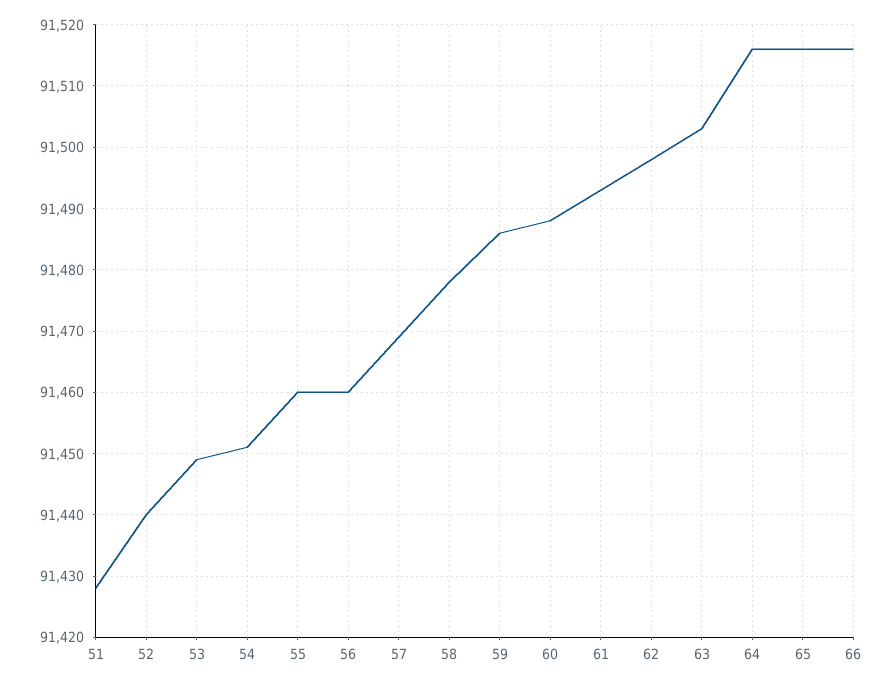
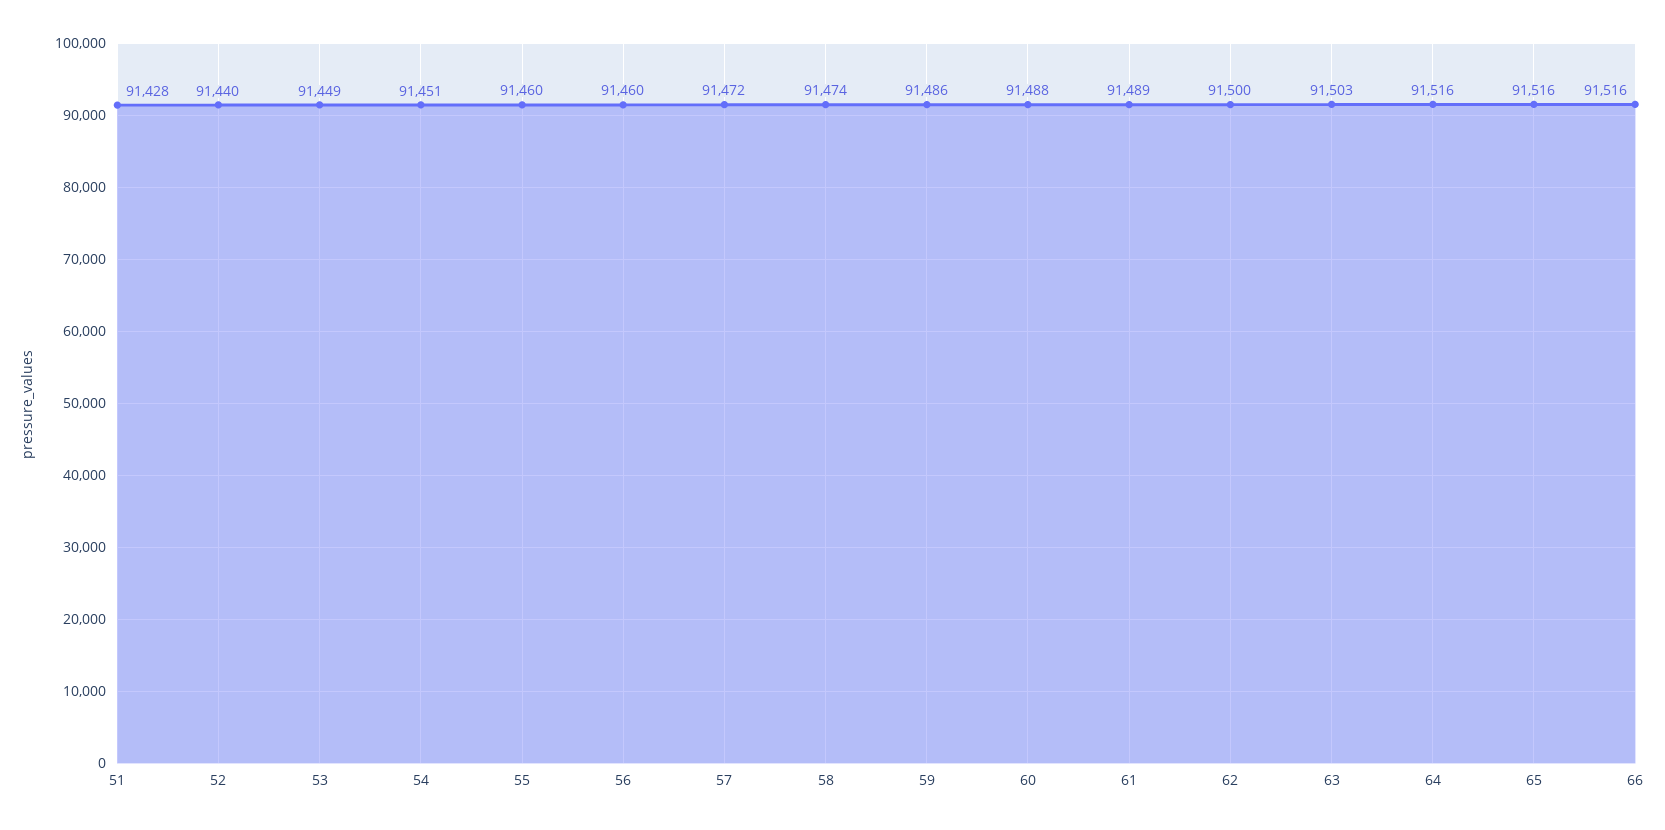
57: 91469 -> 91472
58: 91478 -> 91474
61: 91493 -> 91489
62: 91498 -> 91500

